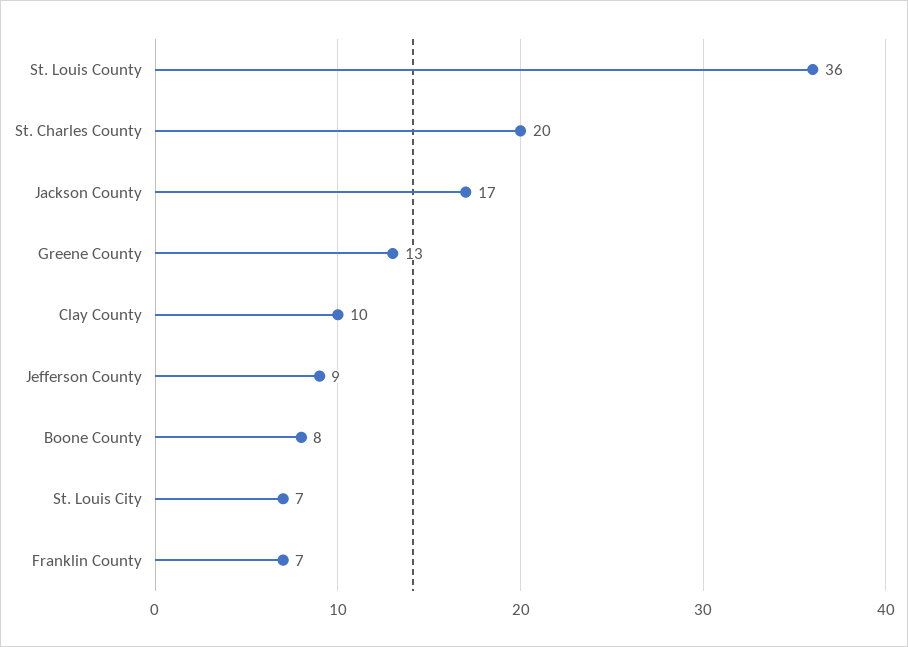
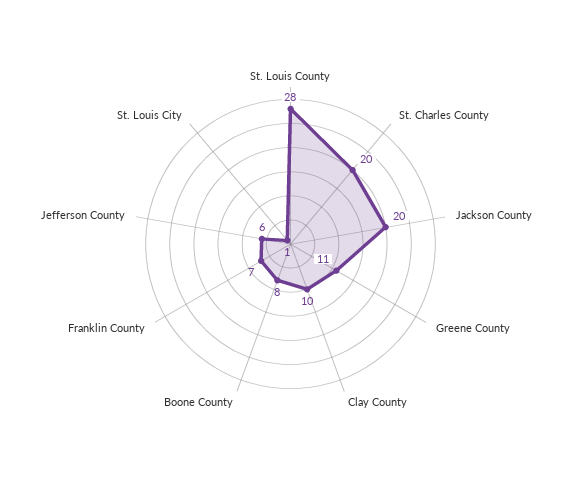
St. Louis County: 36 -> 28
Jackson County: 17 -> 20
Greene County: 13 -> 11
Jefferson County: 9 -> 6
St. Louis City: 7 -> 1

